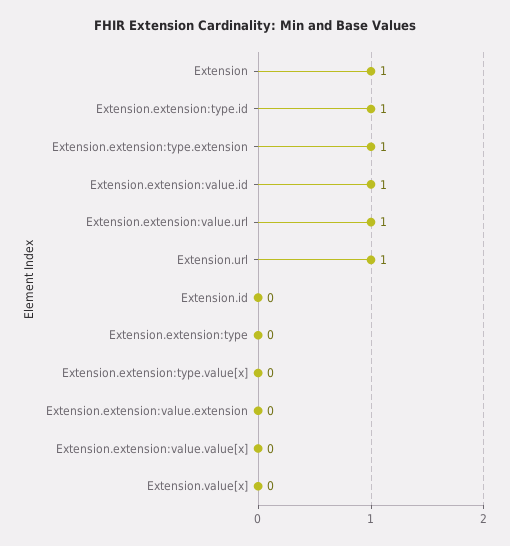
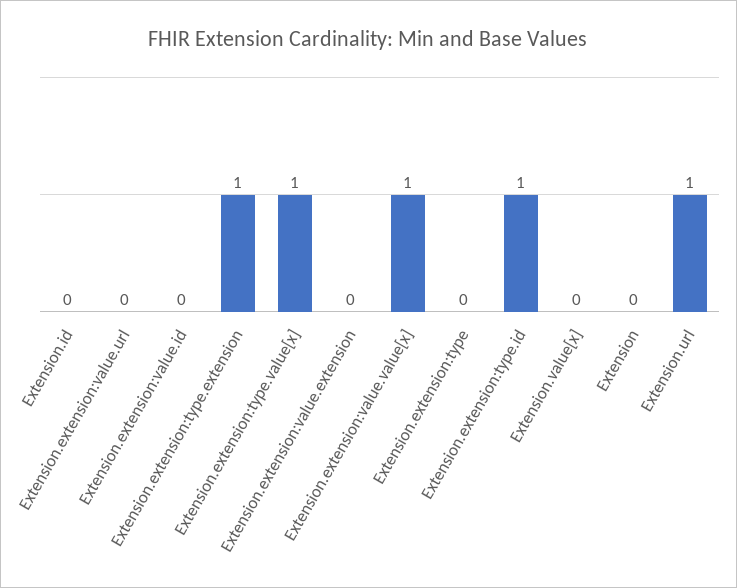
Extension: 1 -> 0
Extension.extension:value.id: 1 -> 0
Extension.extension:value.url: 1 -> 0
Extension.extension:type.value[x]: 0 -> 1
Extension.extension:value.value[x]: 0 -> 1

